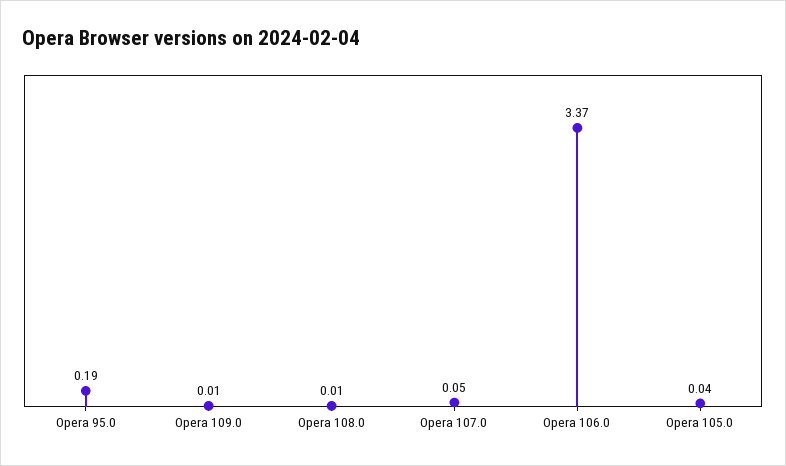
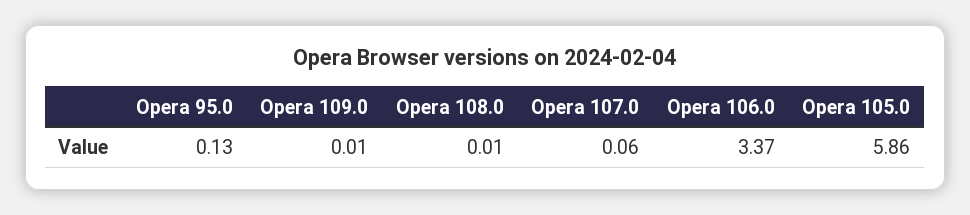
Opera 95.0: 0.19 -> 0.13
Opera 107.0: 0.05 -> 0.06
Opera 105.0: 0.04 -> 5.86

